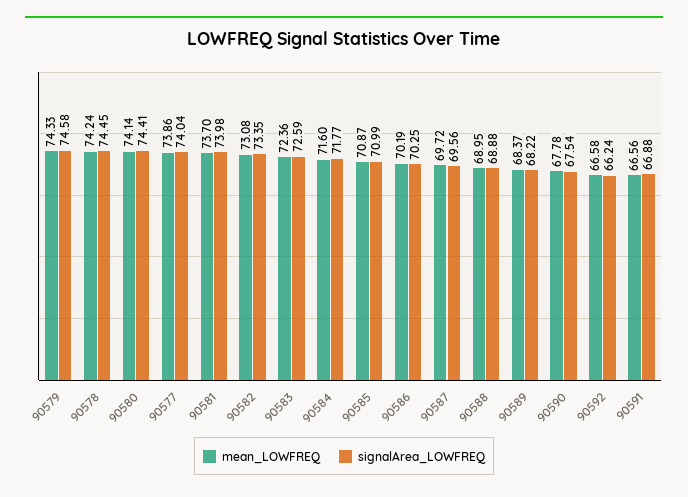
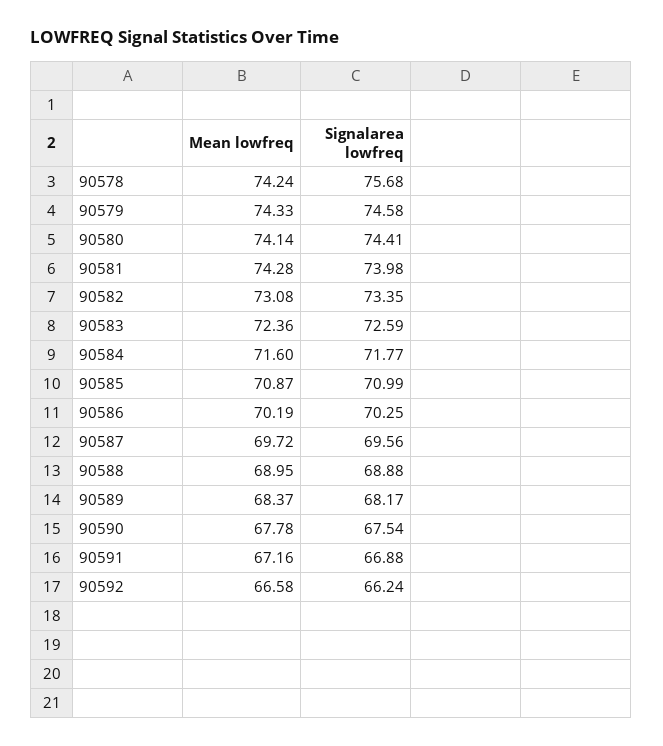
signalArea_LOWFREQ, 90578: 74.45 -> 75.68
mean_LOWFREQ, 90577: 73.86 -> none
signalArea_LOWFREQ, 90577: 74.04 -> none
mean_LOWFREQ, 90581: 73.7 -> 74.28
signalArea_LOWFREQ, 90589: 68.22 -> 68.17
mean_LOWFREQ, 90591: 66.56 -> 67.16

